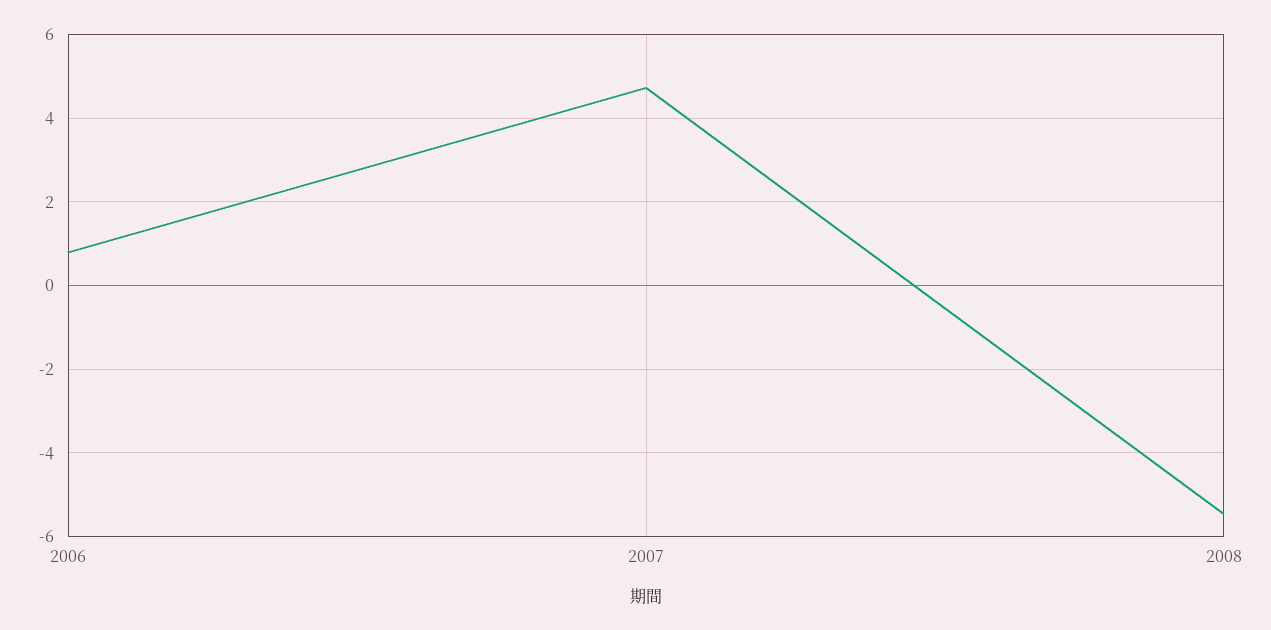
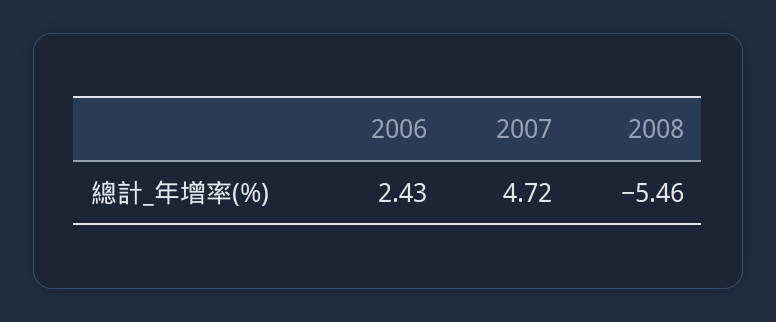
2006: 0.8 -> 2.43

